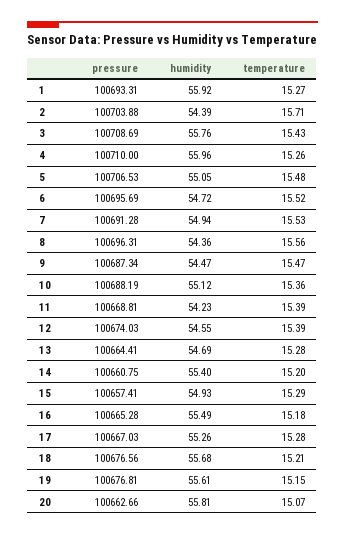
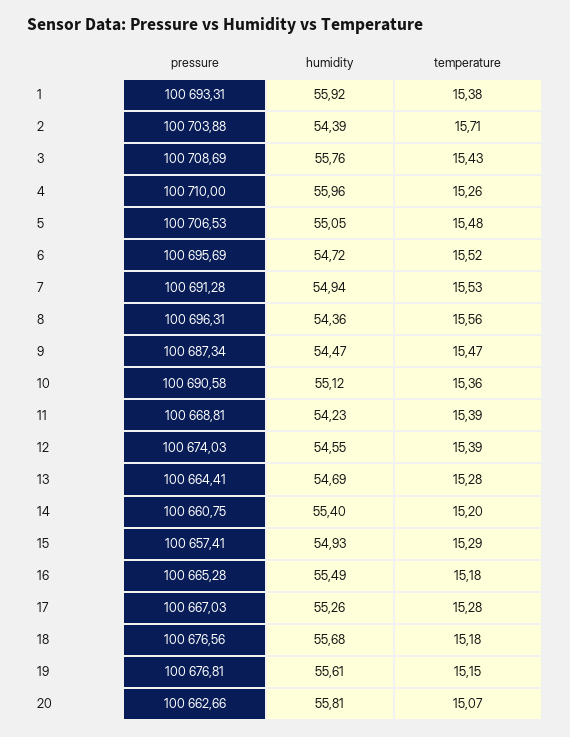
temperature, 1: 15.27 -> 15.38
pressure, 10: 100688.19 -> 100690.58
temperature, 18: 15.21 -> 15.18

